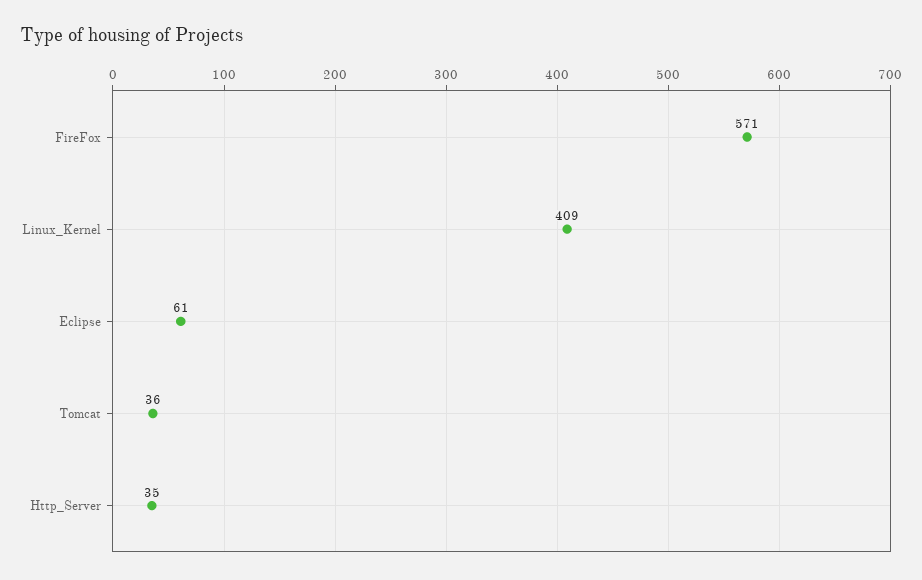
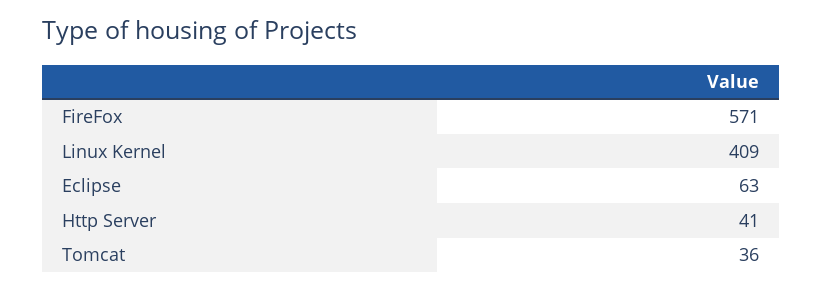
Eclipse: 61 -> 63
Http_Server: 35 -> 41

